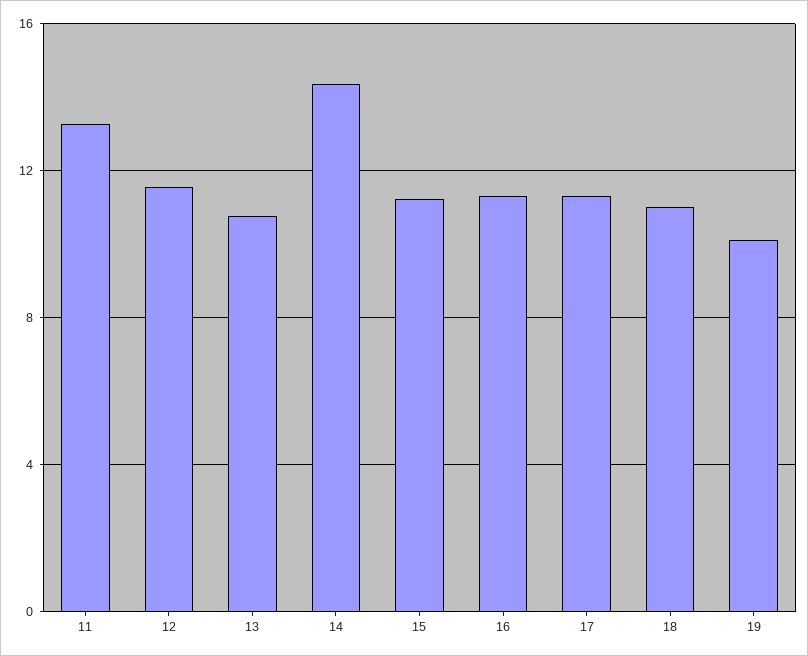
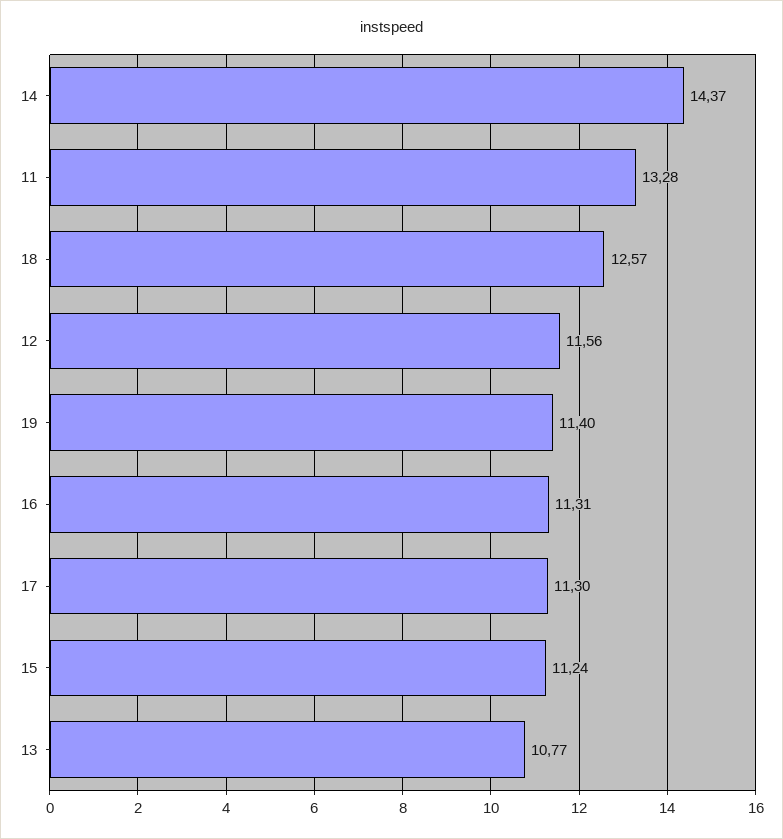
18: 11 -> 12.57
19: 10 -> 11.4

